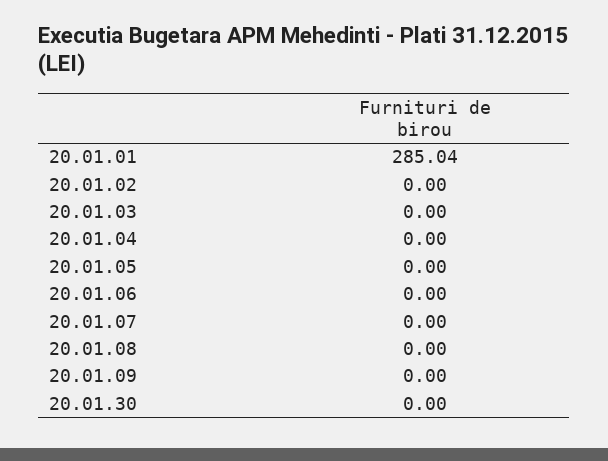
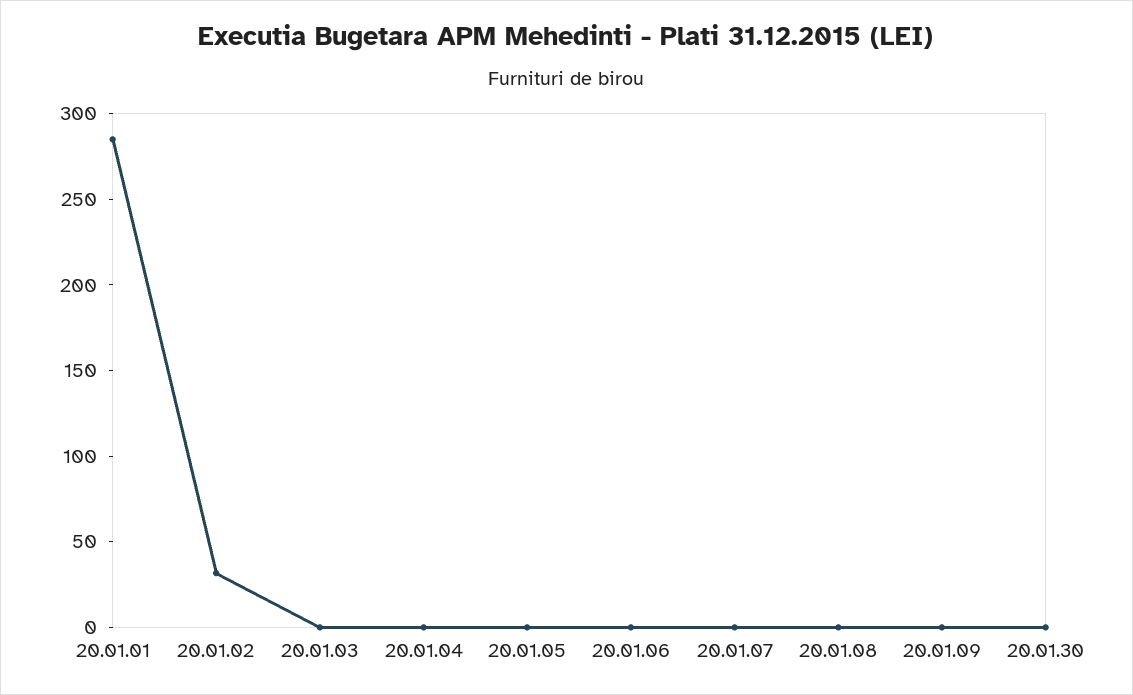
20.01.02: 0 -> 30

